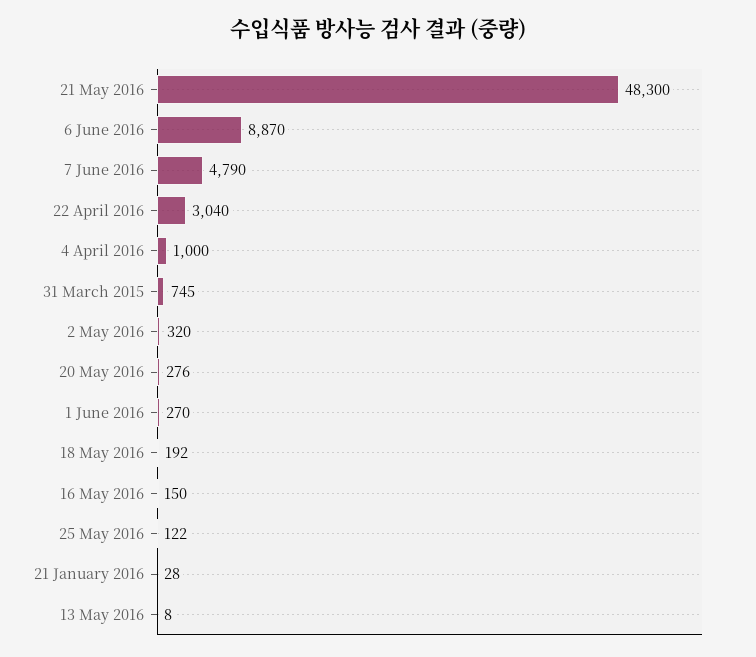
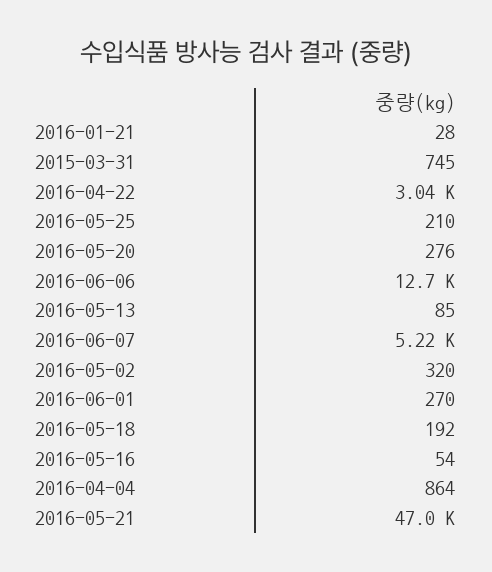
21 May 2016: 48300 -> 47000
6 June 2016: 8870 -> 12700
7 June 2016: 4790 -> 5220
4 April 2016: 1000 -> 864
16 May 2016: 150 -> 54
25 May 2016: 122 -> 210
13 May 2016: 8 -> 85

